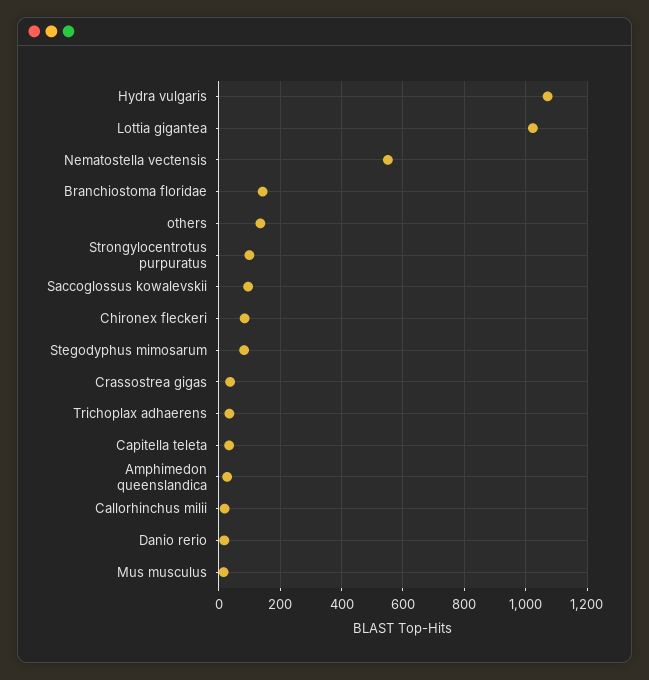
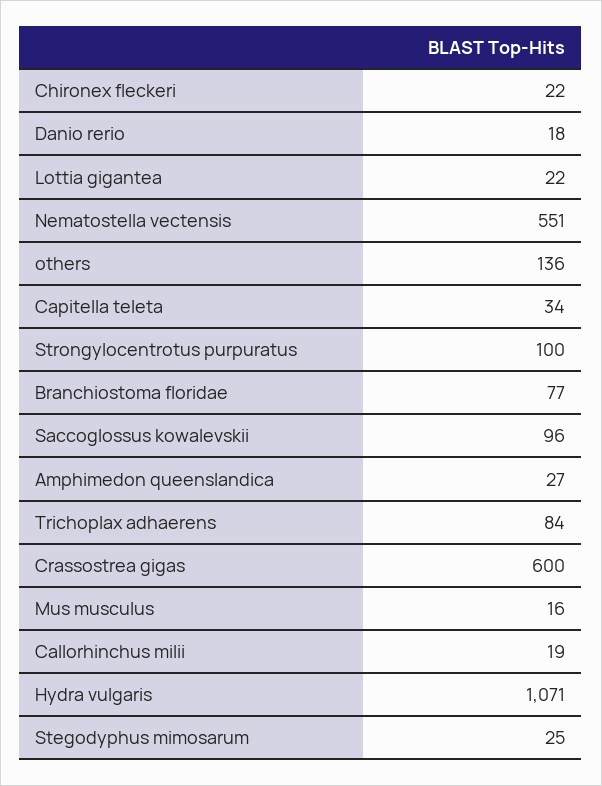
Lottia gigantea: 1020 -> 22
Branchiostoma floridae: 140 -> 77
Chironex fleckeri: 80 -> 22
Stegodyphus mimosarum: 80 -> 25
Crassostrea gigas: 40 -> 600
Trichoplax adhaerens: 40 -> 84

